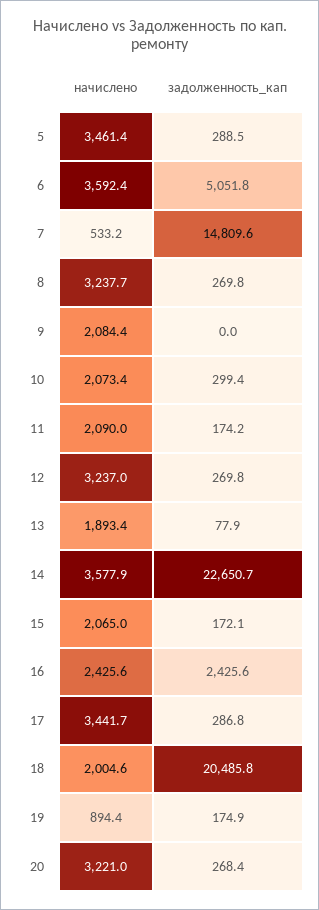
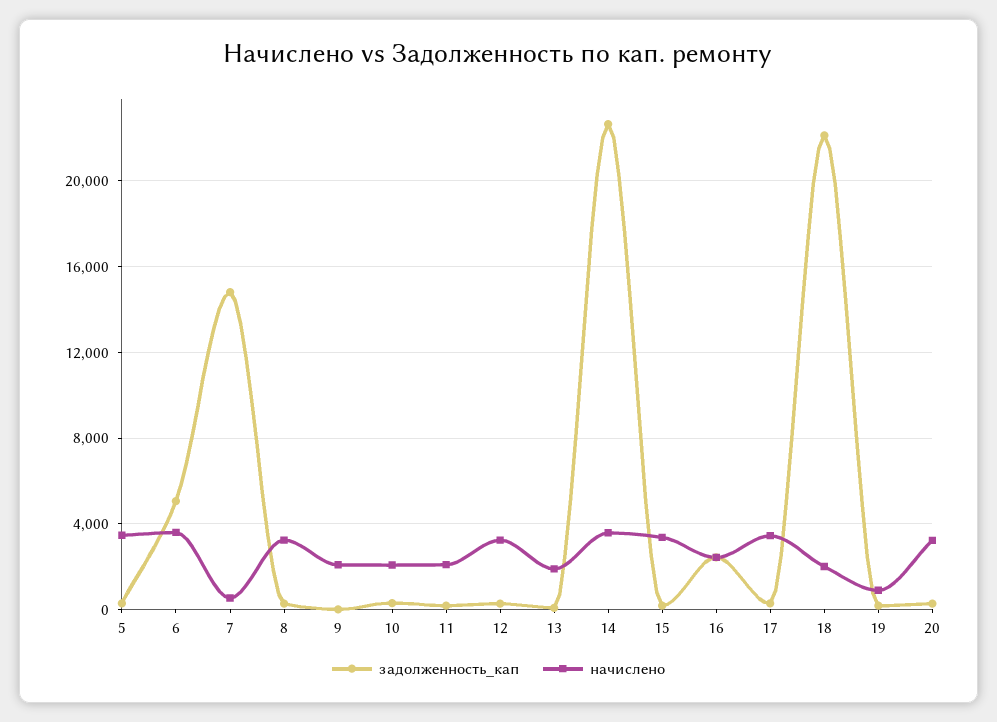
начислено, 15: 2065 -> 3500
задолженность_кап, 18: 20485.8 -> 22000

